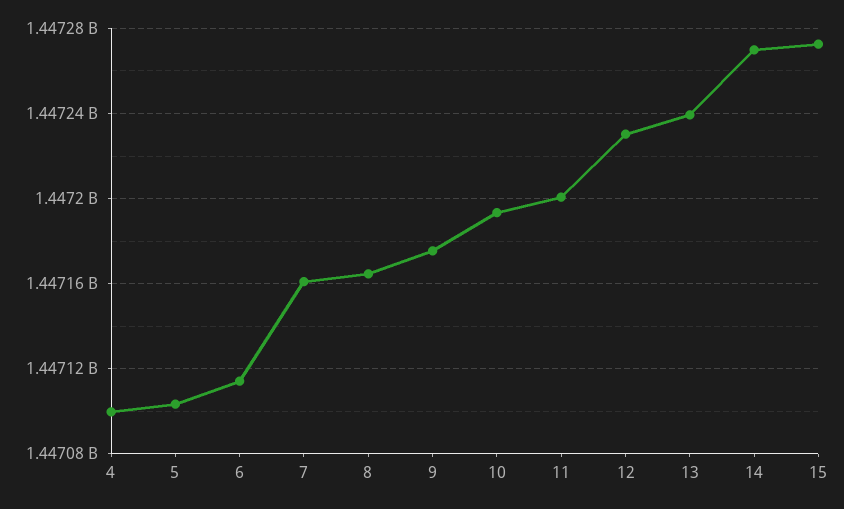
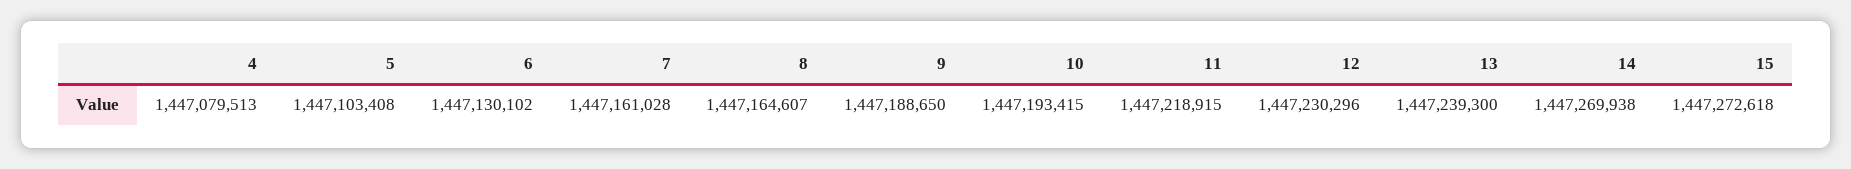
4: 1447100000 -> 1447079513
6: 1447115000 -> 1447130102
9: 1447175000 -> 1447188650
11: 1447200000 -> 1447218915

